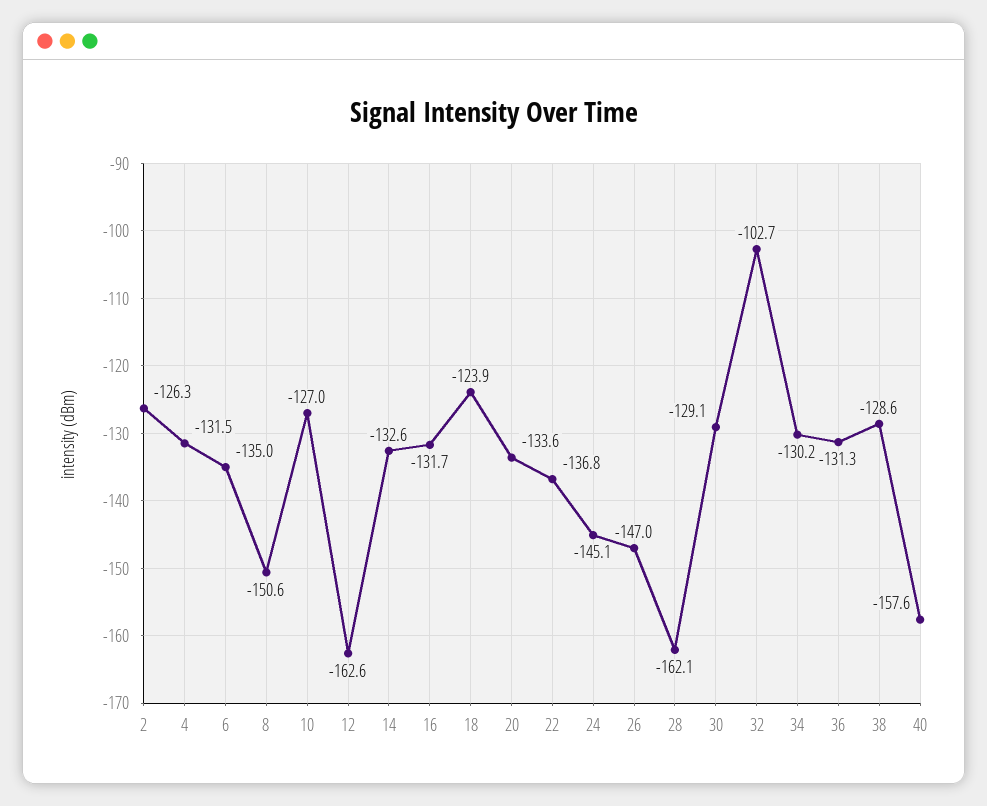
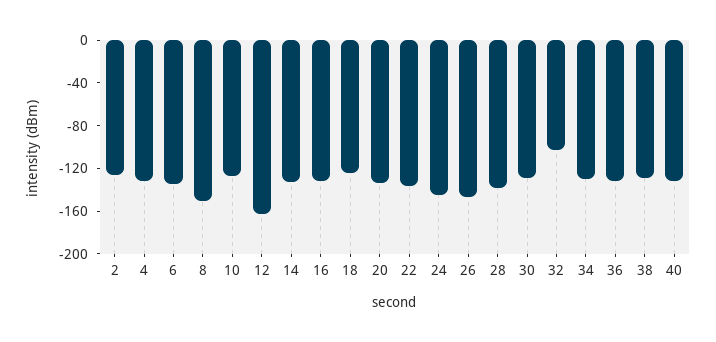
28: -162.1 -> -140
40: -157.6 -> -130

